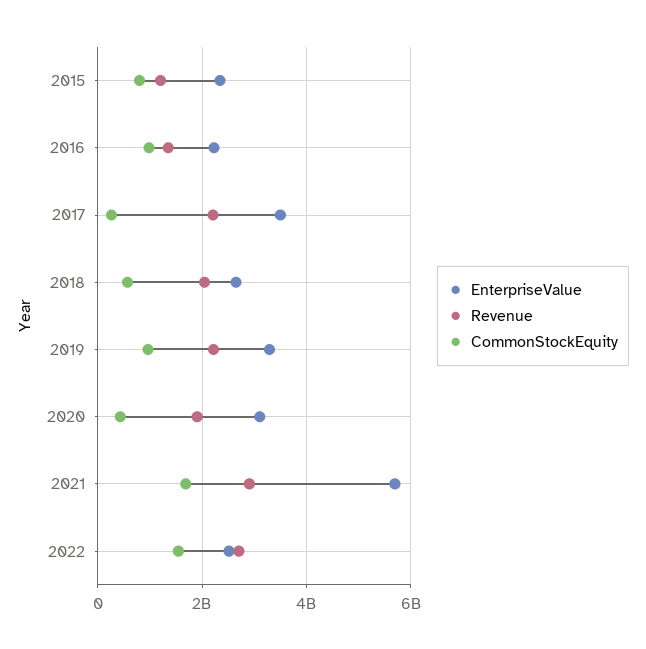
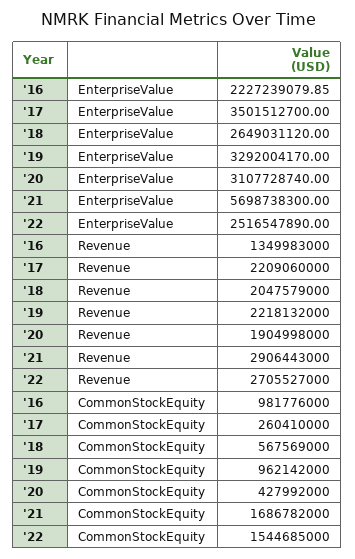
EnterpriseValue, 2015: 2400000000 -> none
Revenue, 2015: 1200000000 -> none
CommonStockEquity, 2015: 800000000 -> none

